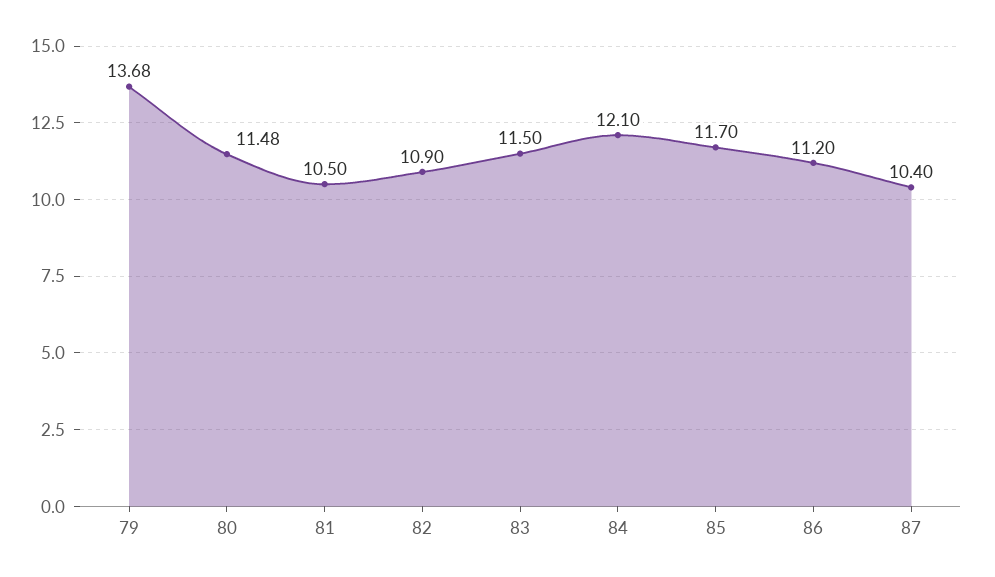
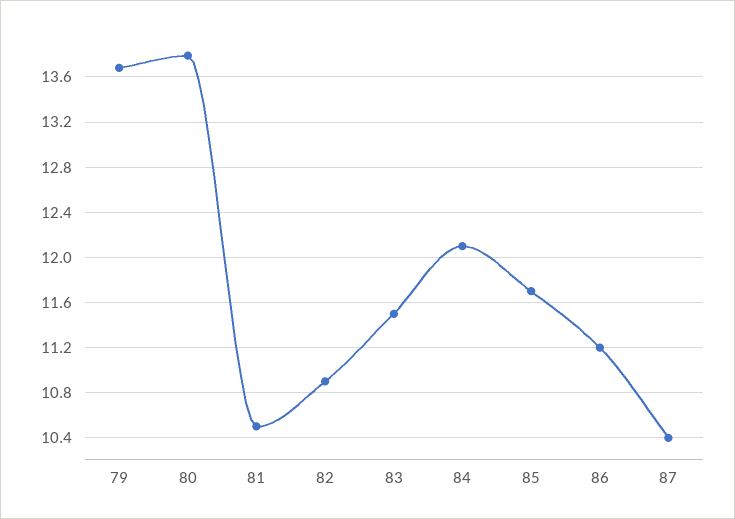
80: 11.48 -> 13.8

